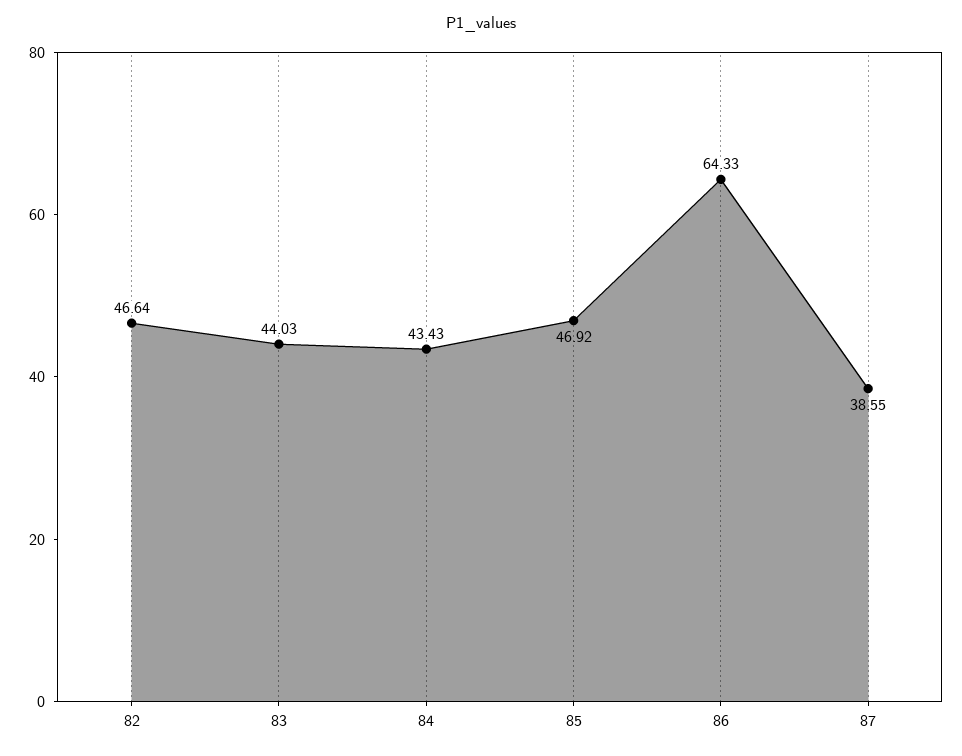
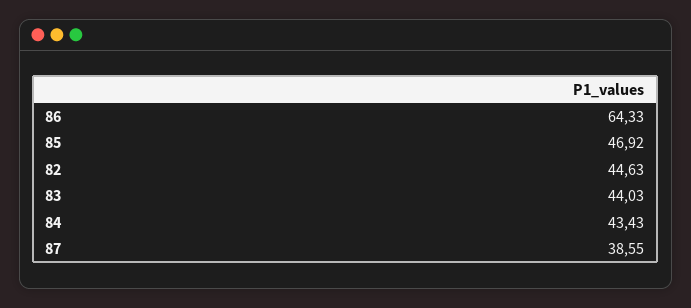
82: 46.64 -> 44.63

